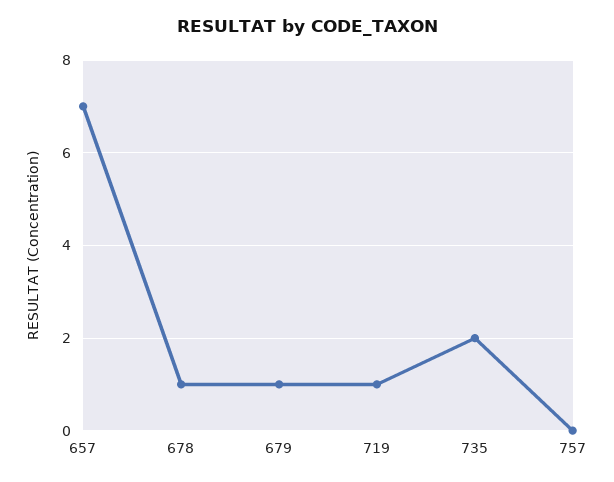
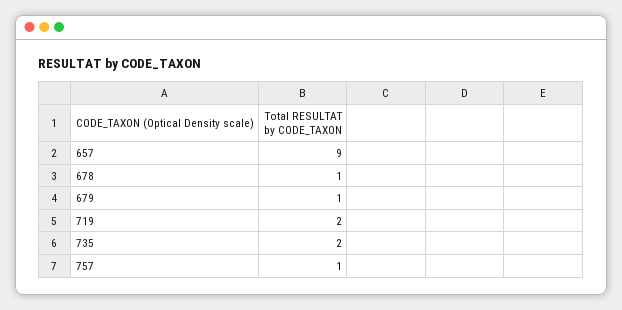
657: 7 -> 9
719: 1 -> 2
757: 0 -> 1

